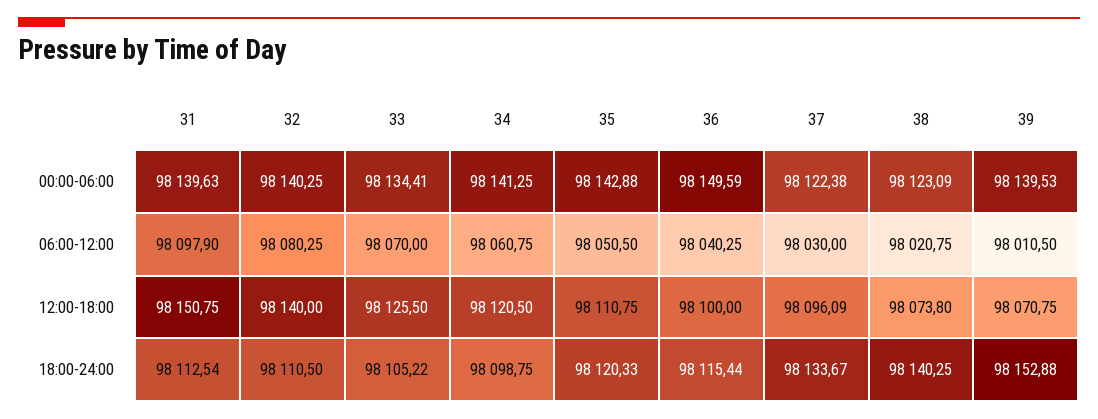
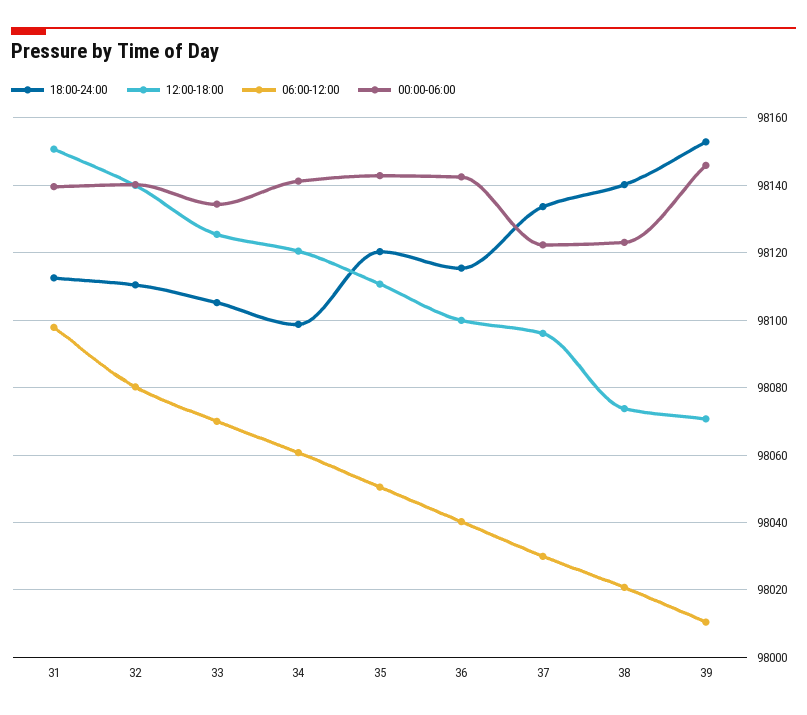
00:00-06:00, 36: 98149.59 -> 98142
00:00-06:00, 39: 98139.53 -> 98146

